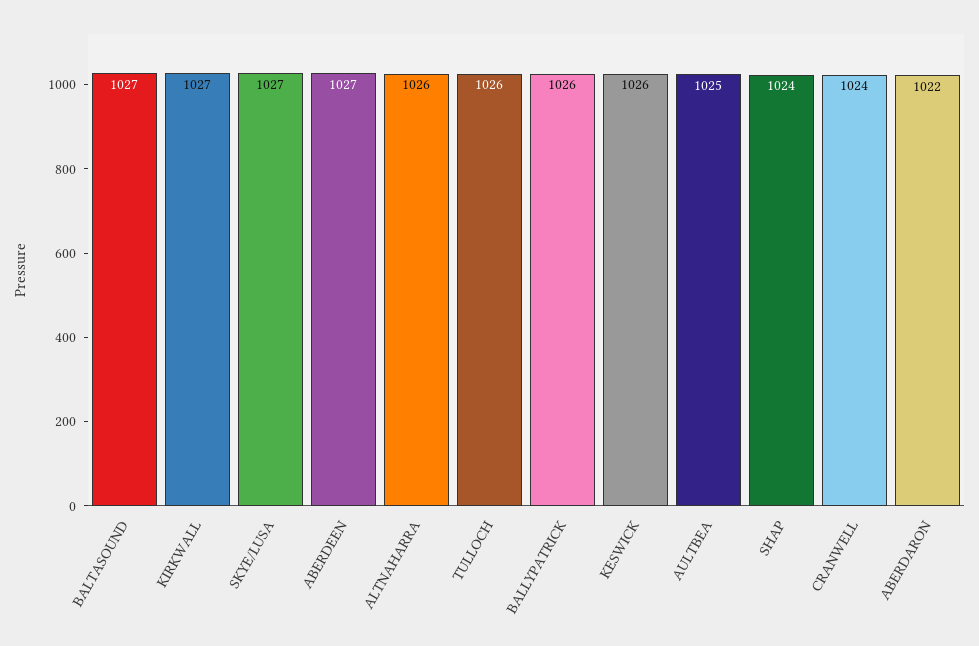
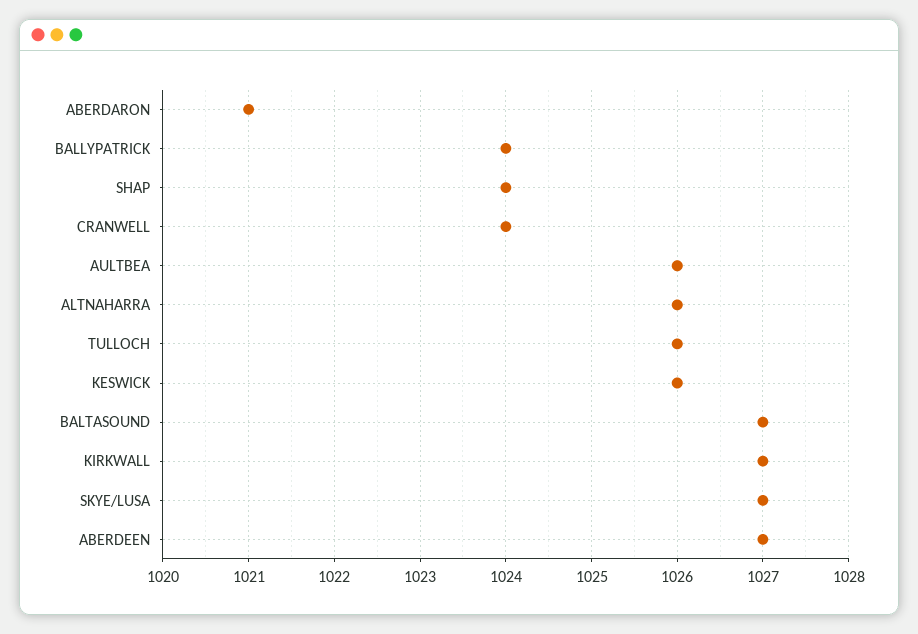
BALLYPATRICK: 1026 -> 1024
AULTBEA: 1025 -> 1026
ABERDARON: 1022 -> 1021

